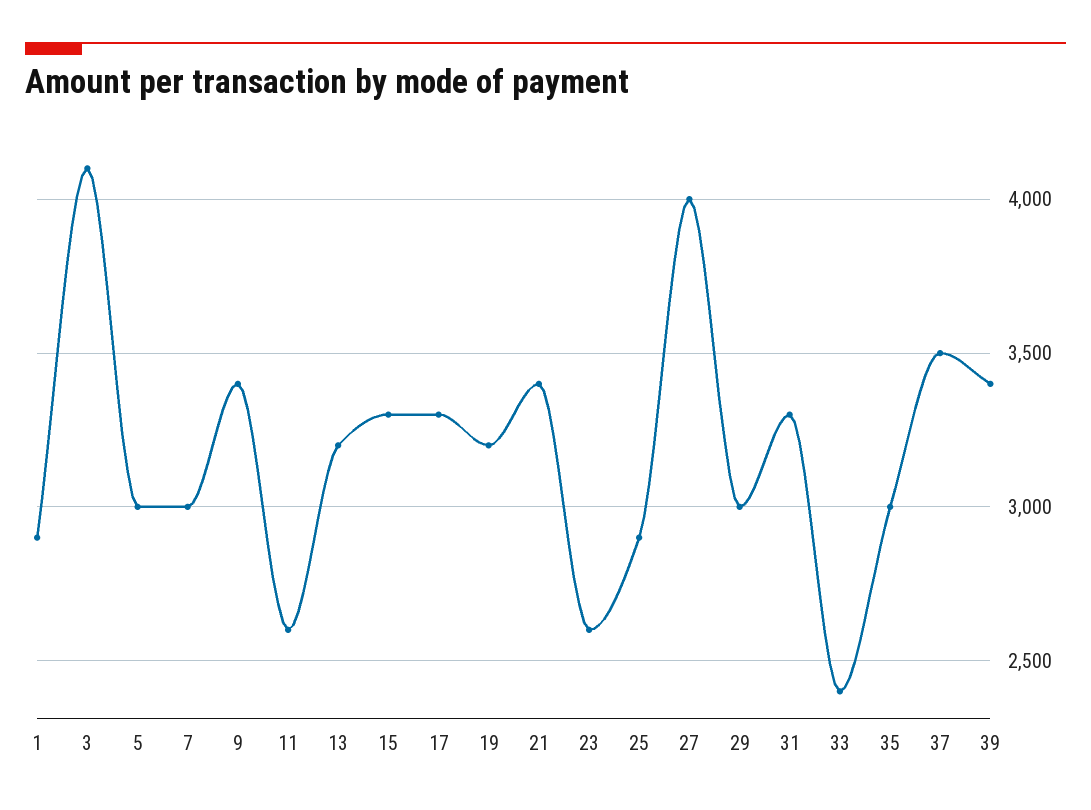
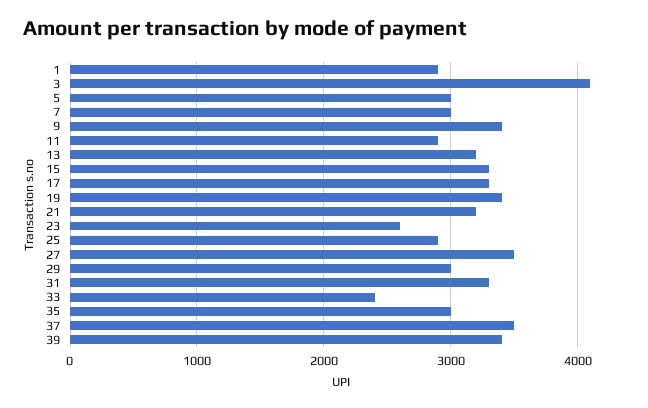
11: 2600 -> 2900
19: 3200 -> 3400
21: 3400 -> 3200
27: 4000 -> 3500

